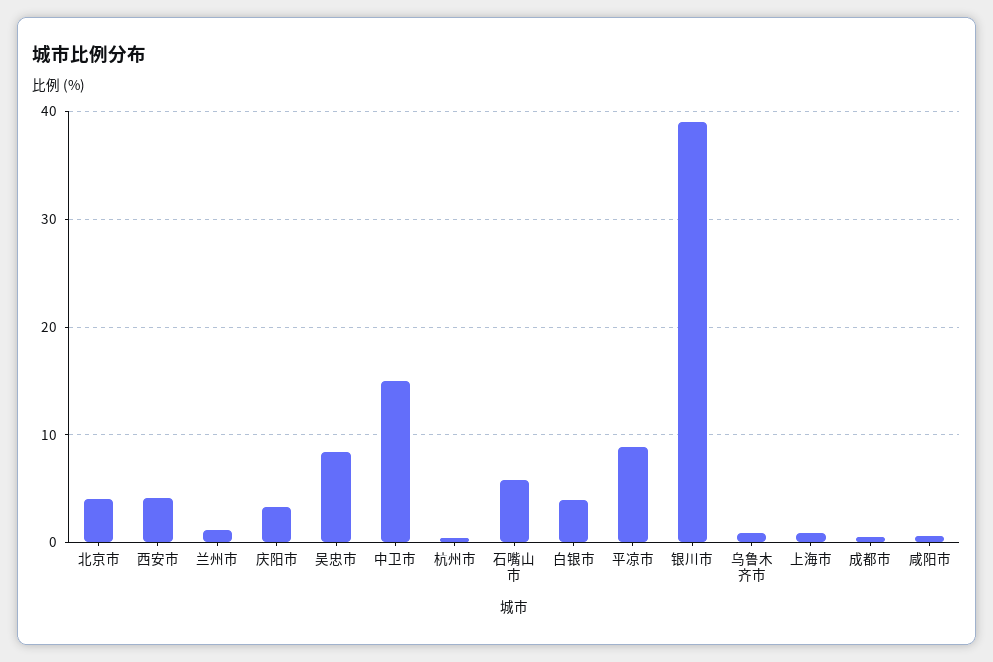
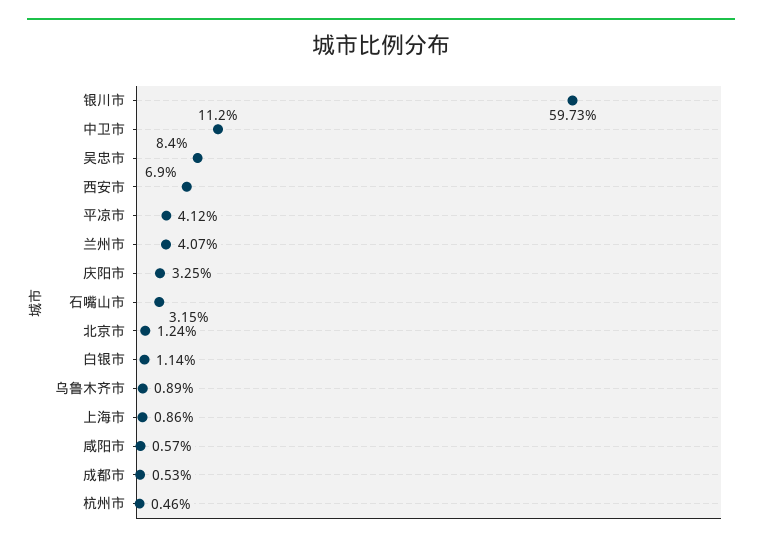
北京市: 4 -> 1.24
西安市: 4 -> 6.9
兰州市: 1 -> 4.07
中卫市: 15 -> 11.2
石嘴山市: 6 -> 3.15
白银市: 4 -> 1.14
平凉市: 9 -> 4.12
银川市: 39 -> 59.73

